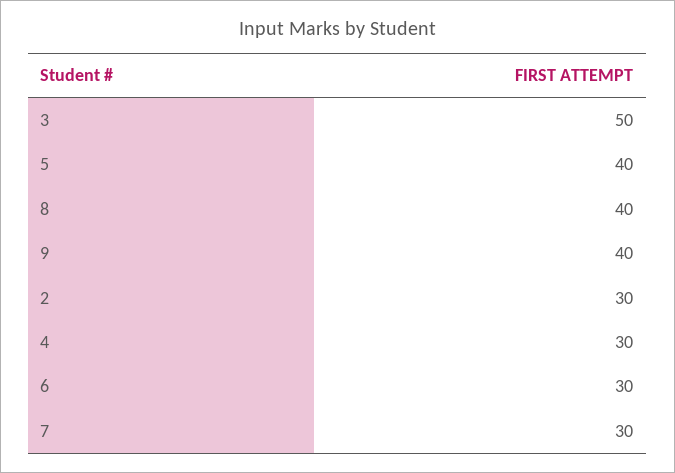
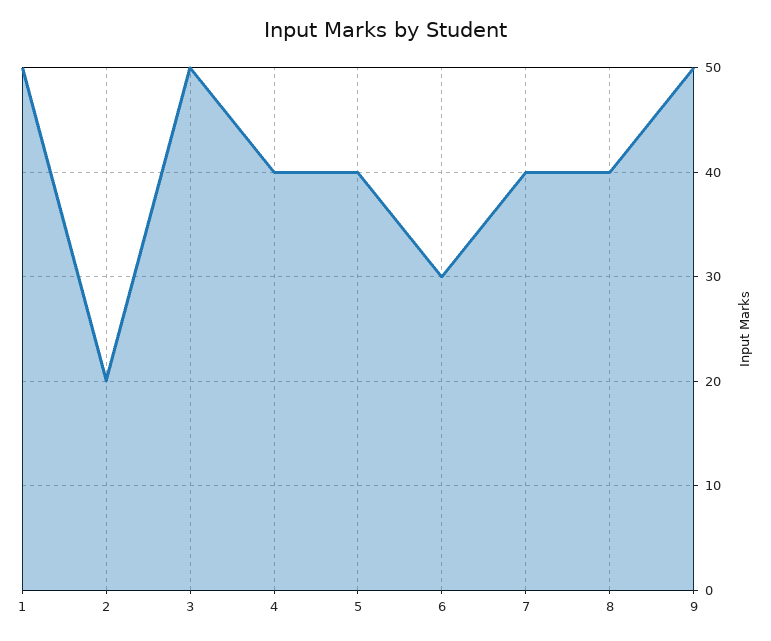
9: 40 -> 50
2: 30 -> 20
4: 30 -> 40
7: 30 -> 40
1: none -> 50

